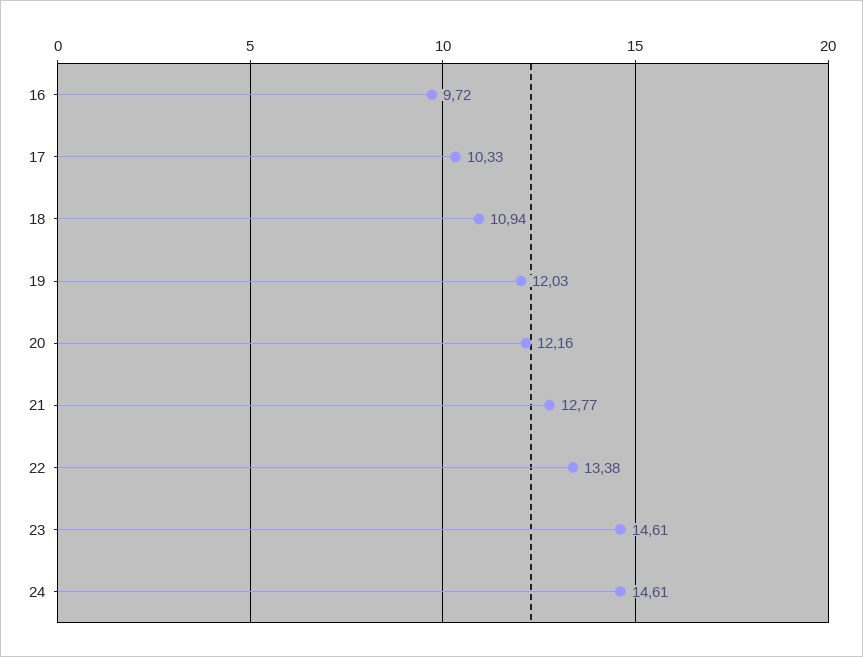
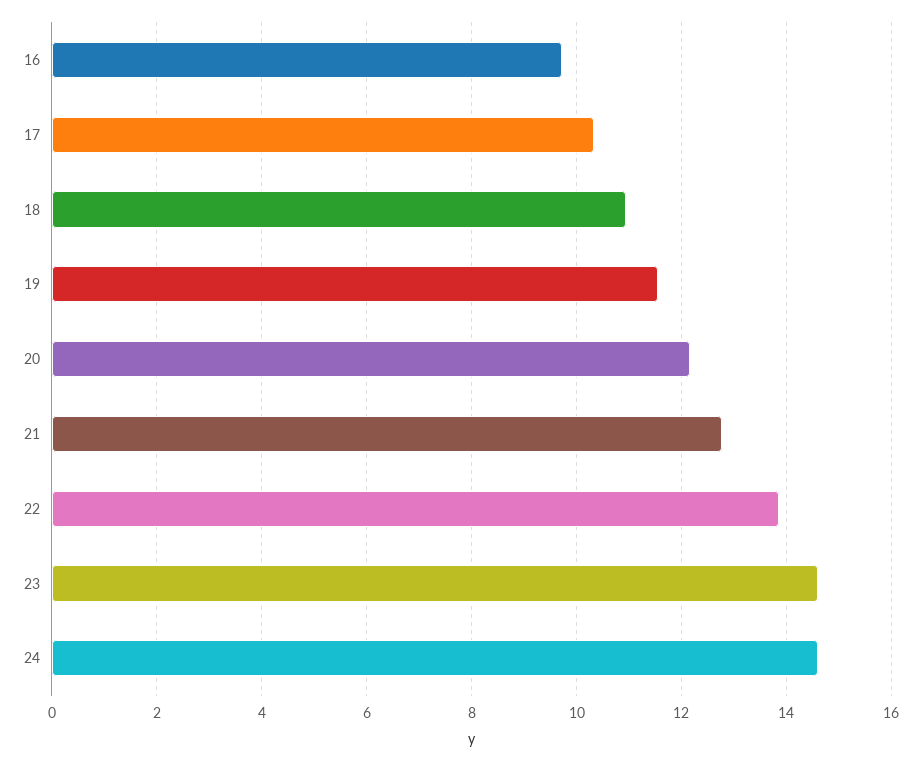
19: 12.03 -> 11.6
22: 13.38 -> 13.8

